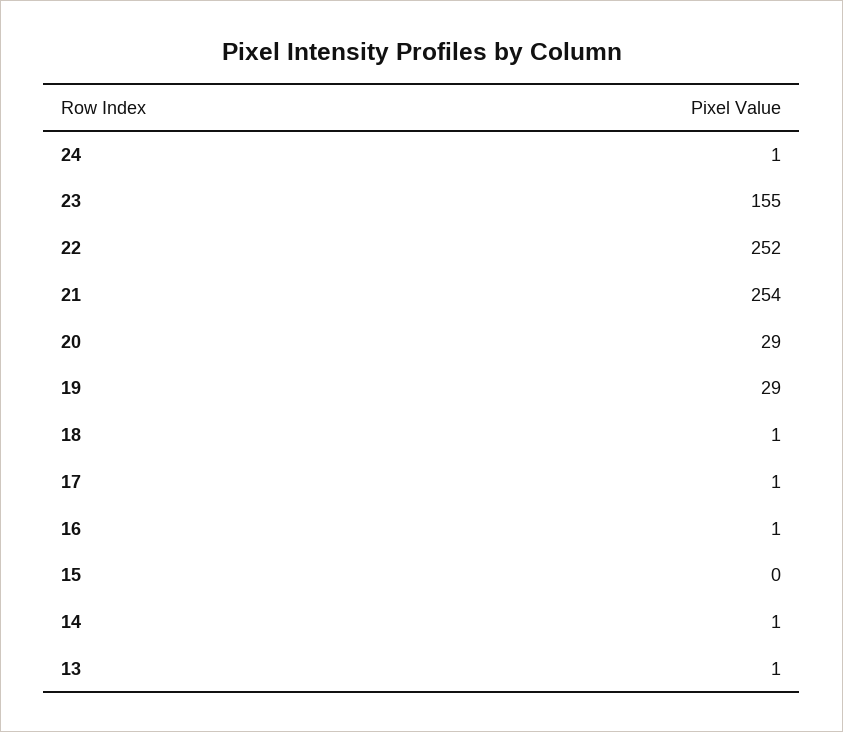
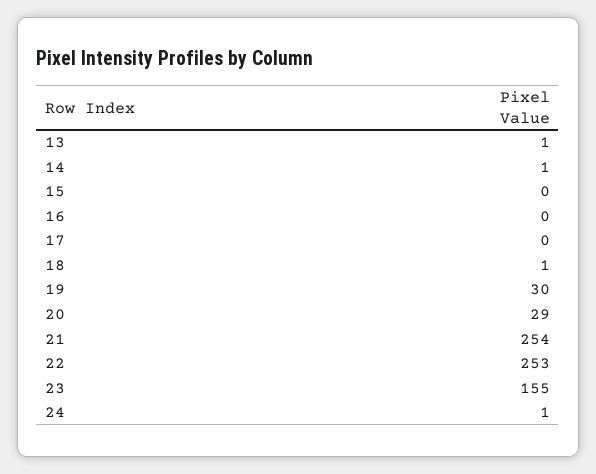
22: 252 -> 253
19: 29 -> 30
17: 1 -> 0
16: 1 -> 0

